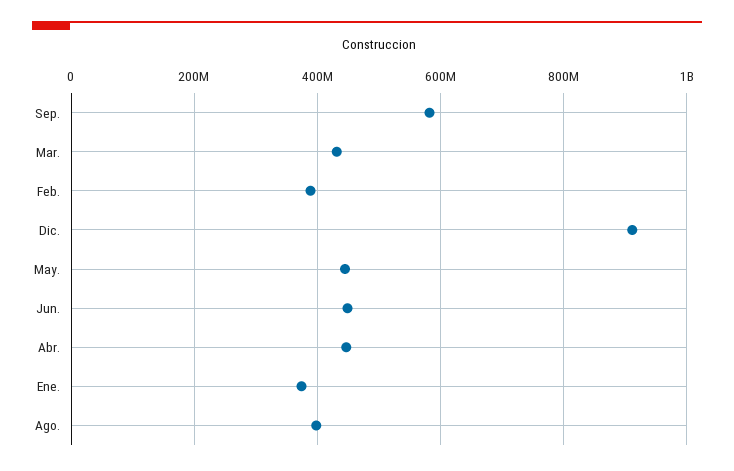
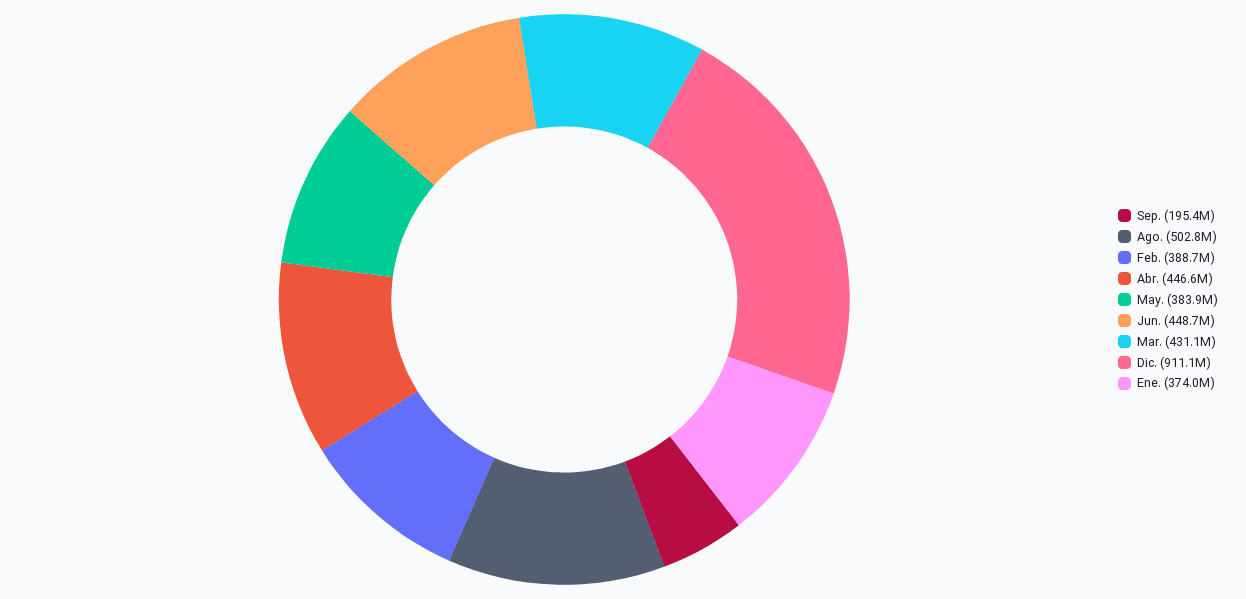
Sep.: 580000000 -> 195400000
May.: 440000000 -> 383900000
Ago.: 400000000 -> 502800000

